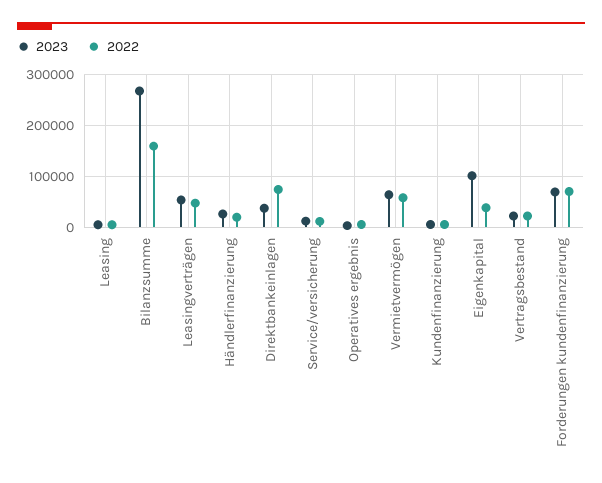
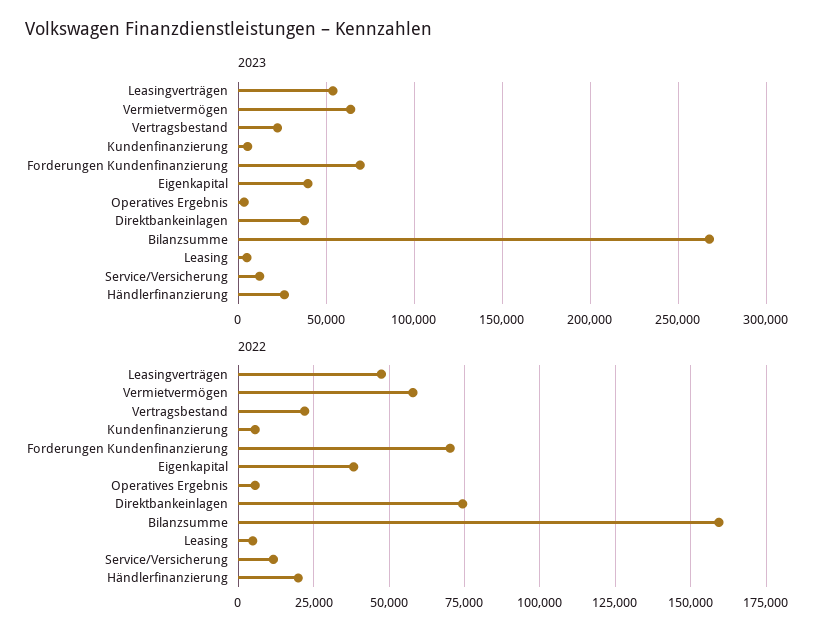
2023, Eigenkapital: 100000 -> 40000

